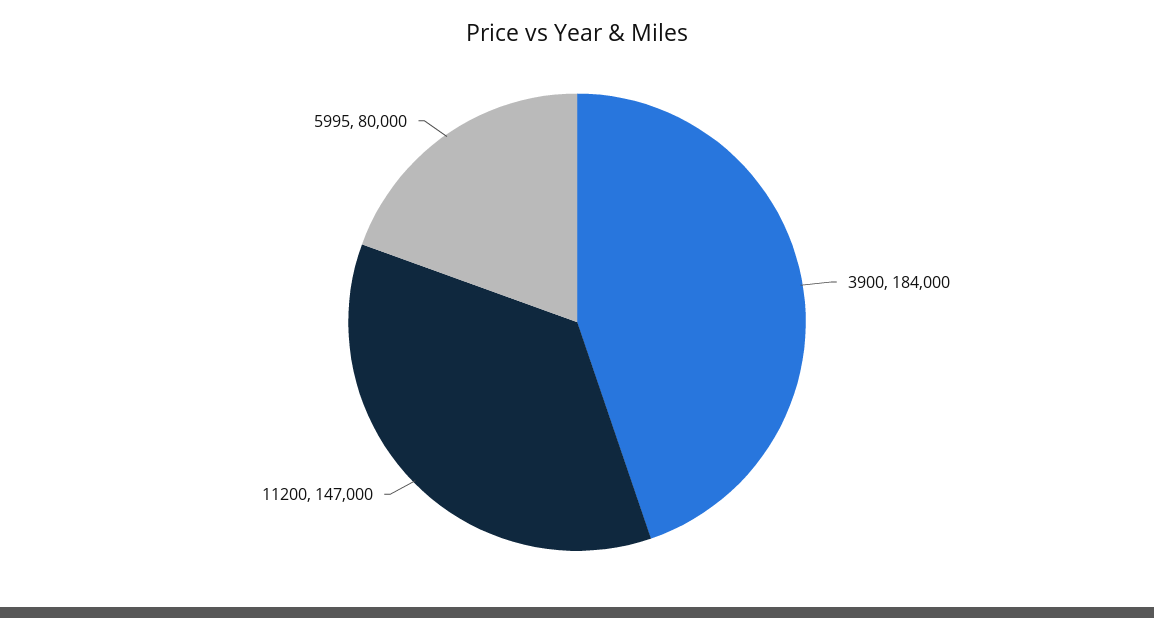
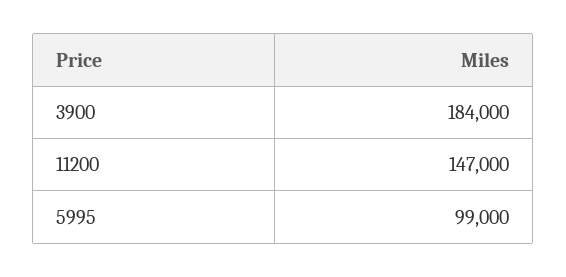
5995: 80000 -> 99000

